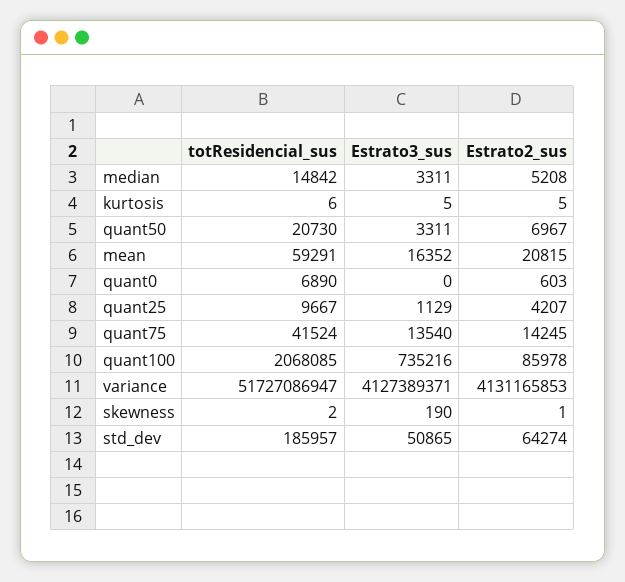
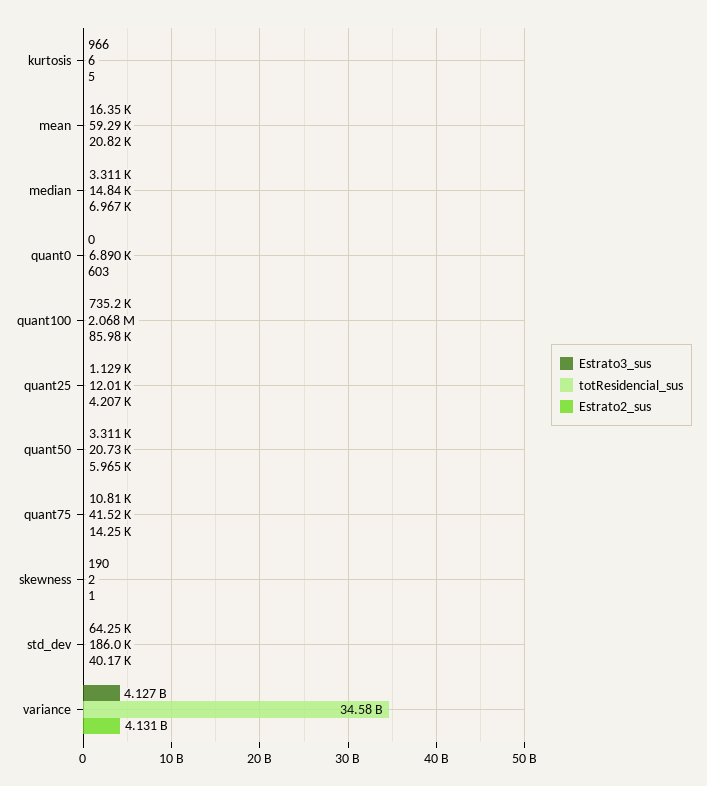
Estrato2_sus, median: 5208 -> 6967
Estrato3_sus, kurtosis: 5 -> 966
Estrato2_sus, quant50: 6967 -> 5965
totResidencial_sus, quant25: 9667 -> 12010
Estrato3_sus, quant75: 13540 -> 10810
totResidencial_sus, variance: 51727086947 -> 34580000000
Estrato3_sus, std_dev: 50865 -> 64250
Estrato2_sus, std_dev: 64274 -> 40170

